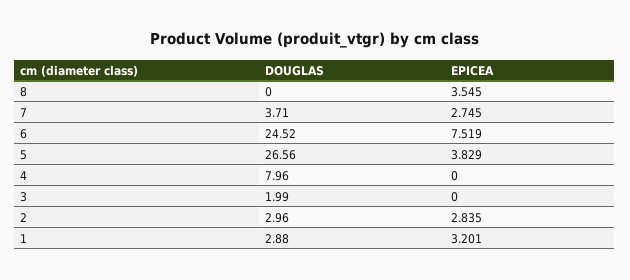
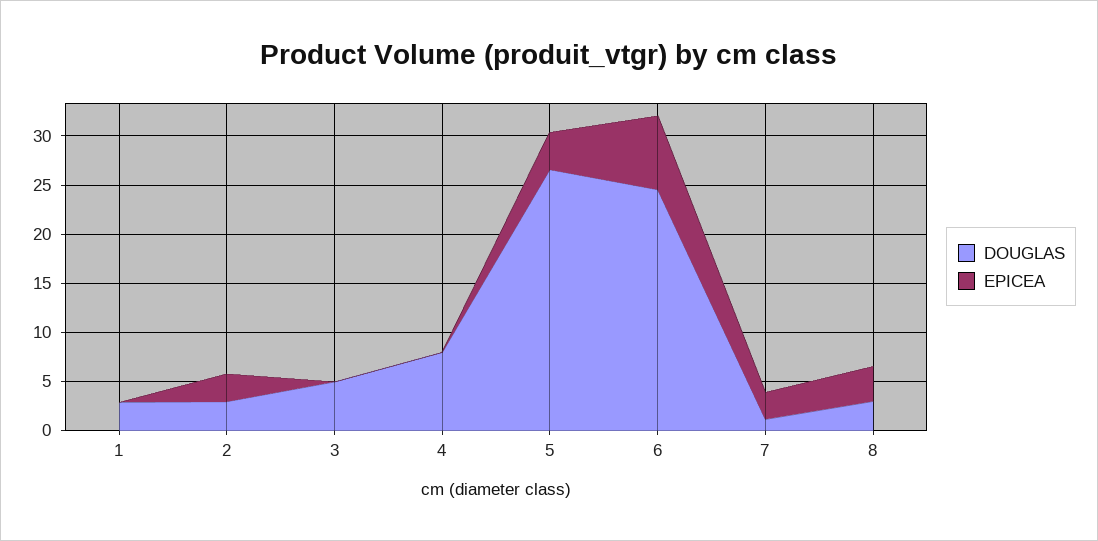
DOUGLAS, 8: 0 -> 3
DOUGLAS, 7: 3.71 -> 1
DOUGLAS, 3: 1.99 -> 5
EPICEA, 1: 3.201 -> 0

